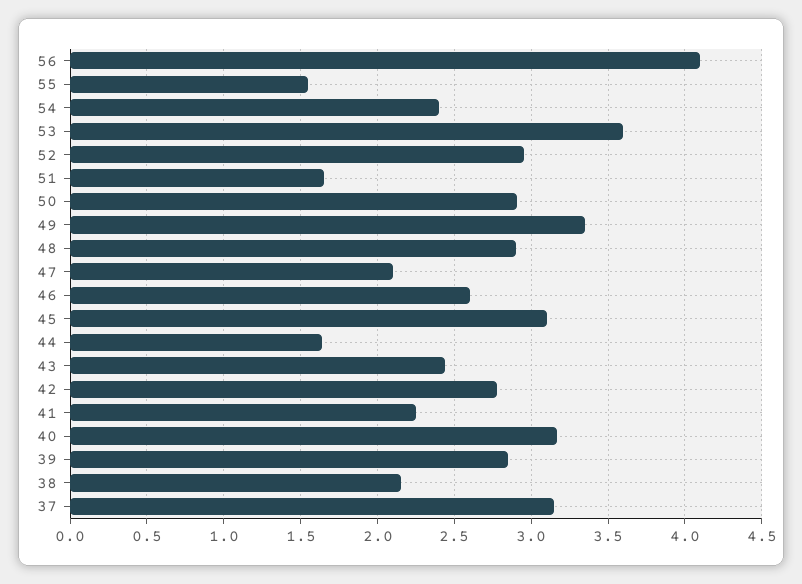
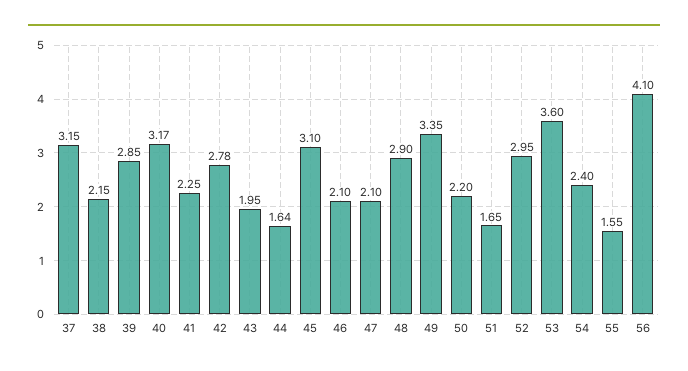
50: 2.9 -> 2.2
46: 2.6 -> 2.1
43: 2.45 -> 1.95

